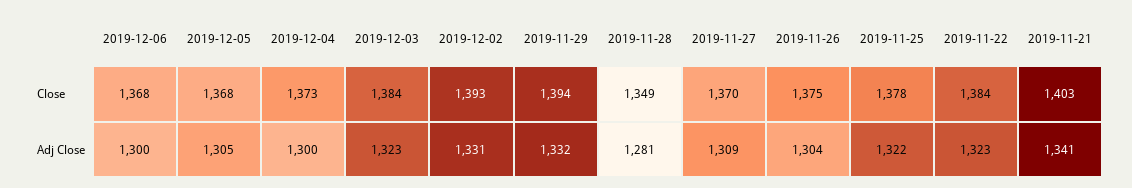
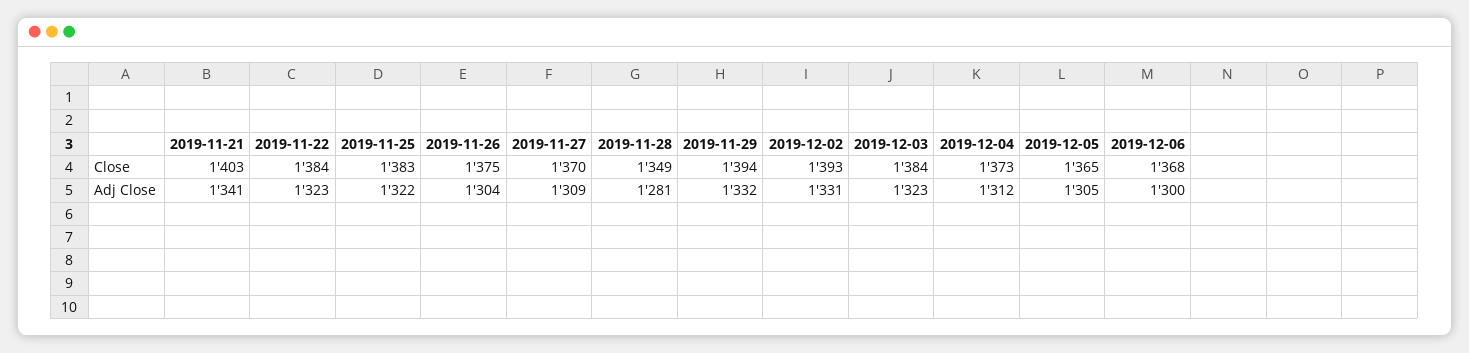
2019-12-05, Close: 1368 -> 1365
2019-11-25, Close: 1378 -> 1383
2019-12-04, Adj Close: 1300 -> 1312

